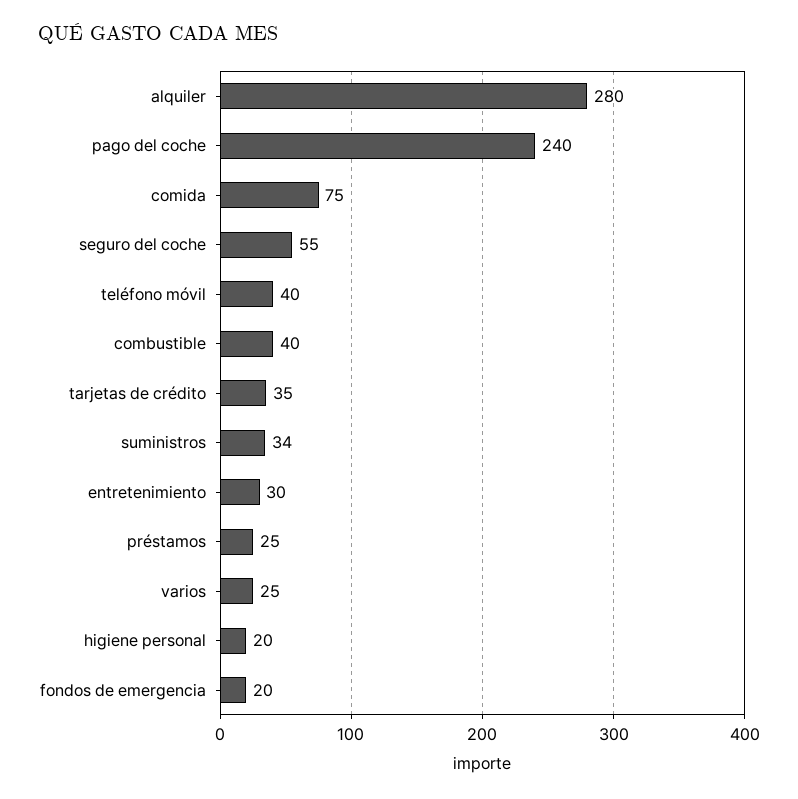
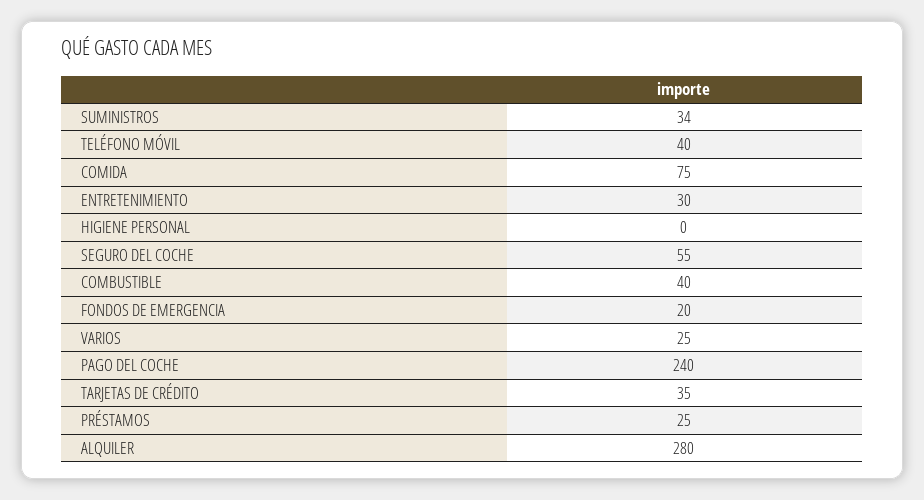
higiene personal: 20 -> 0

